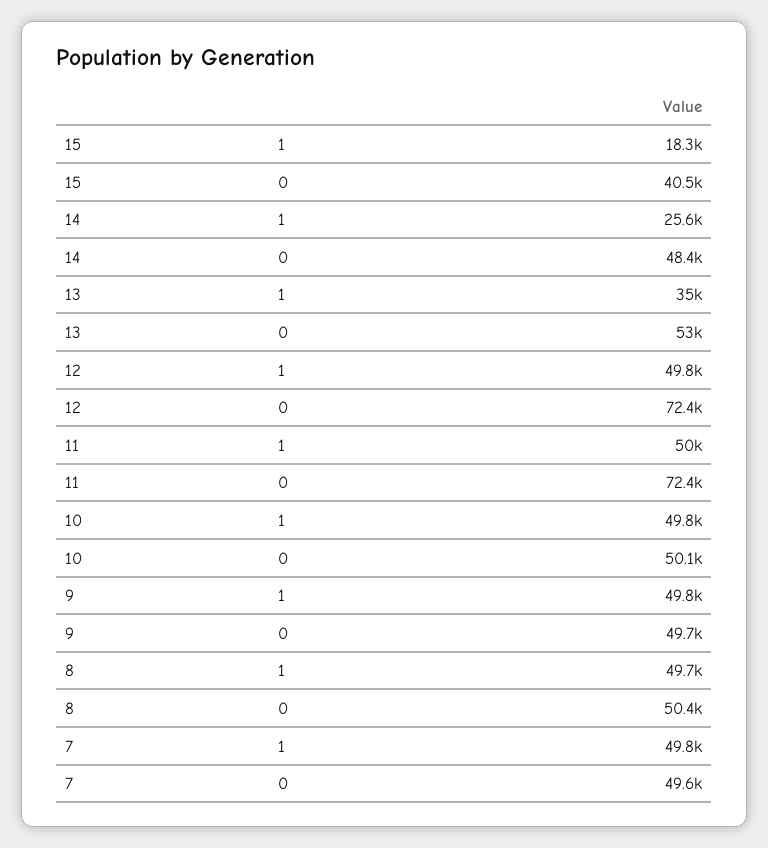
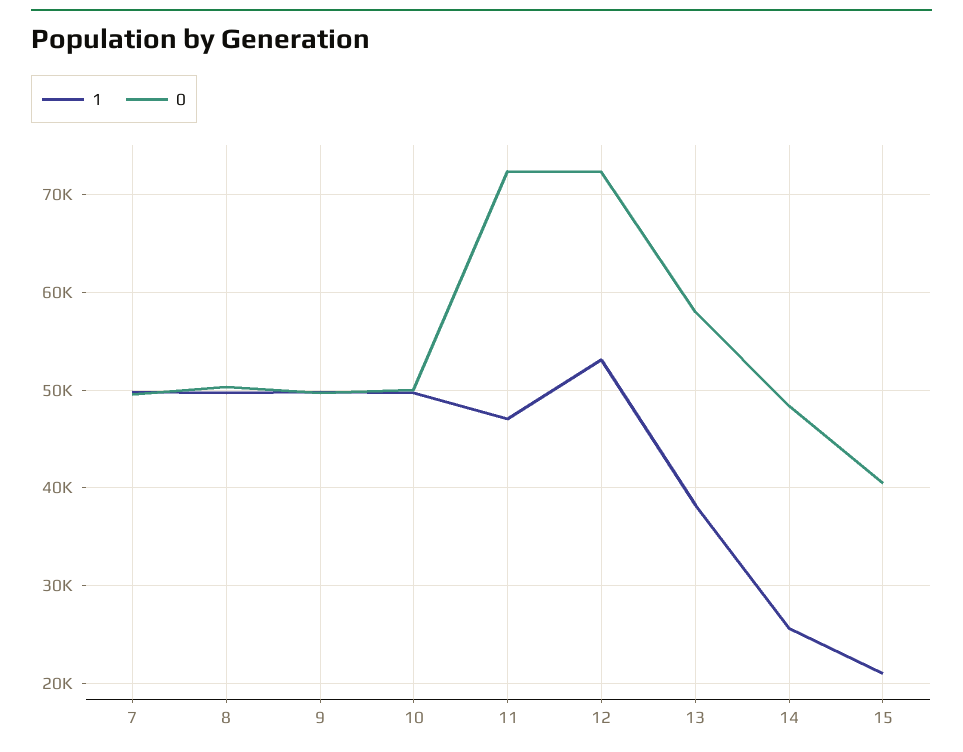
1, 15: 18300 -> 21000
1, 13: 35000 -> 38000
0, 13: 53000 -> 58000
1, 12: 49800 -> 53000
1, 11: 50000 -> 47000

